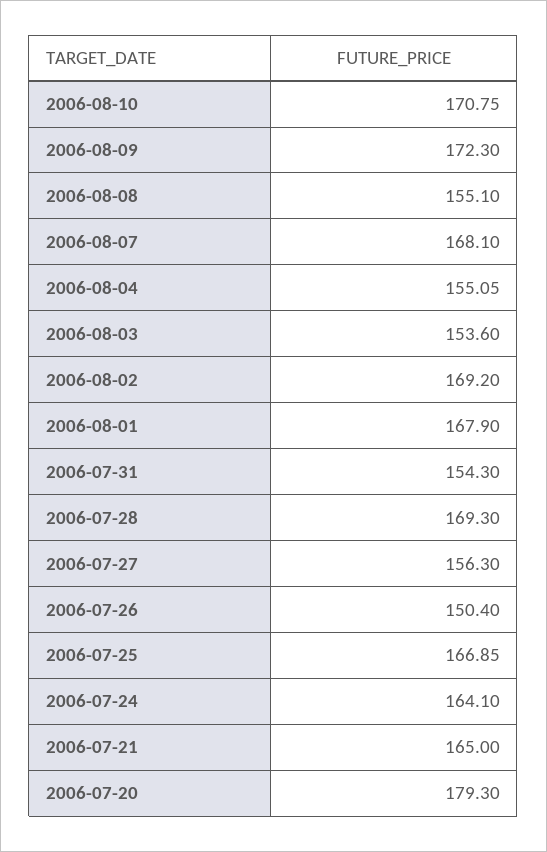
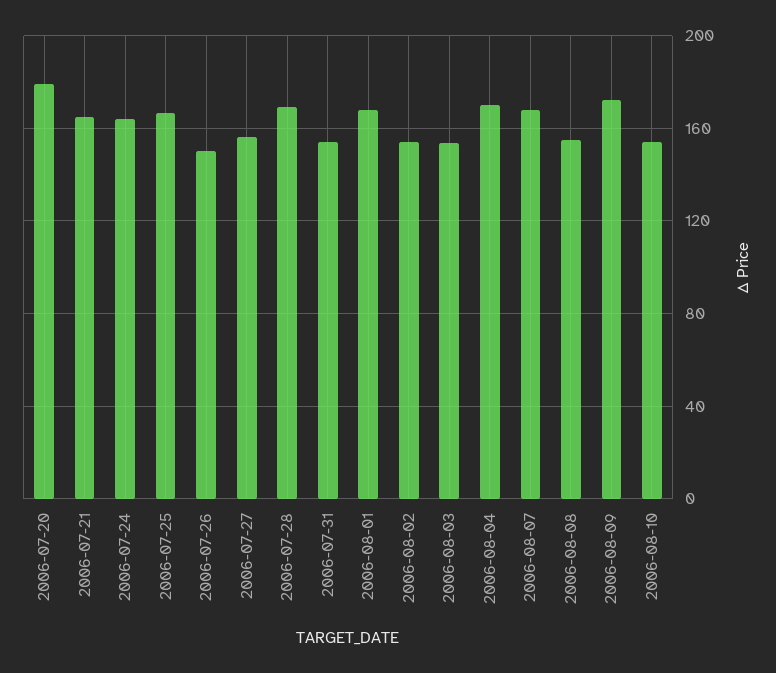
2006-08-10: 170.75 -> 155
2006-08-04: 155.05 -> 170
2006-08-02: 169.2 -> 155

